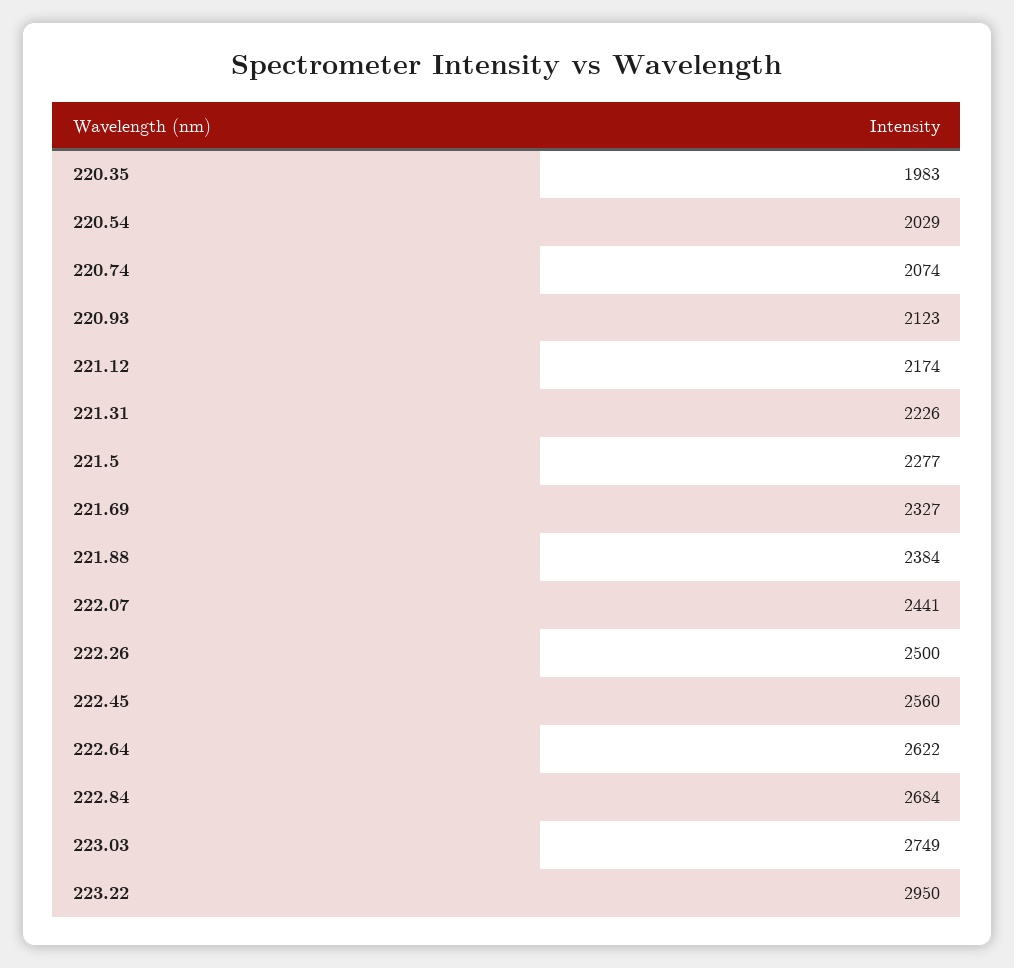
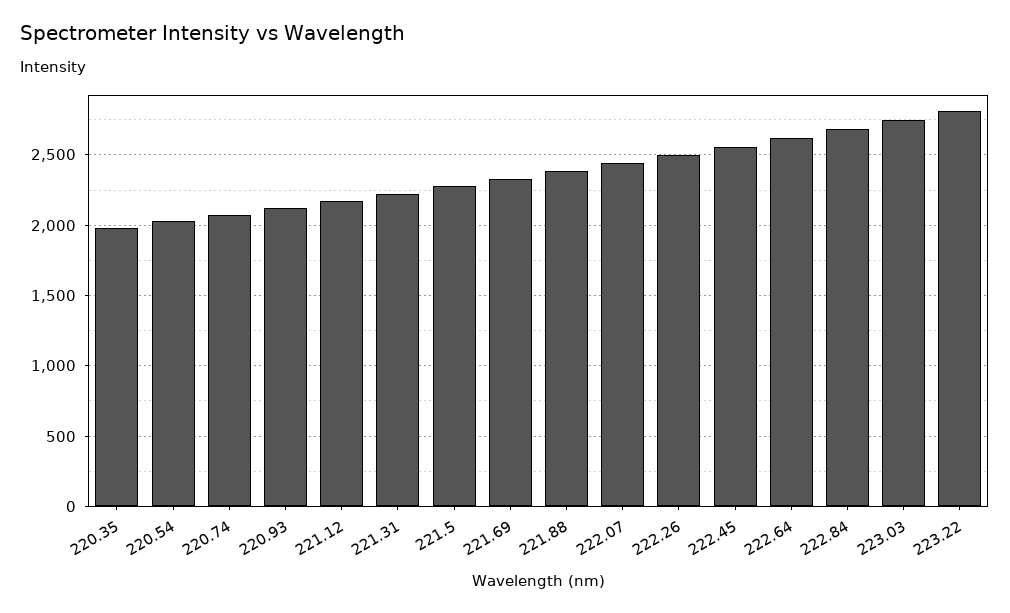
223.22: 2950 -> 2800

